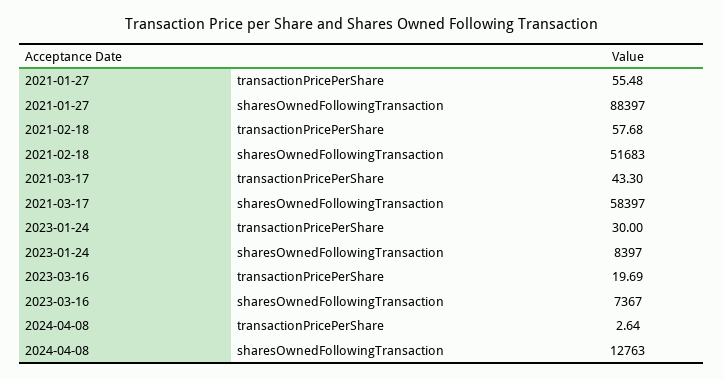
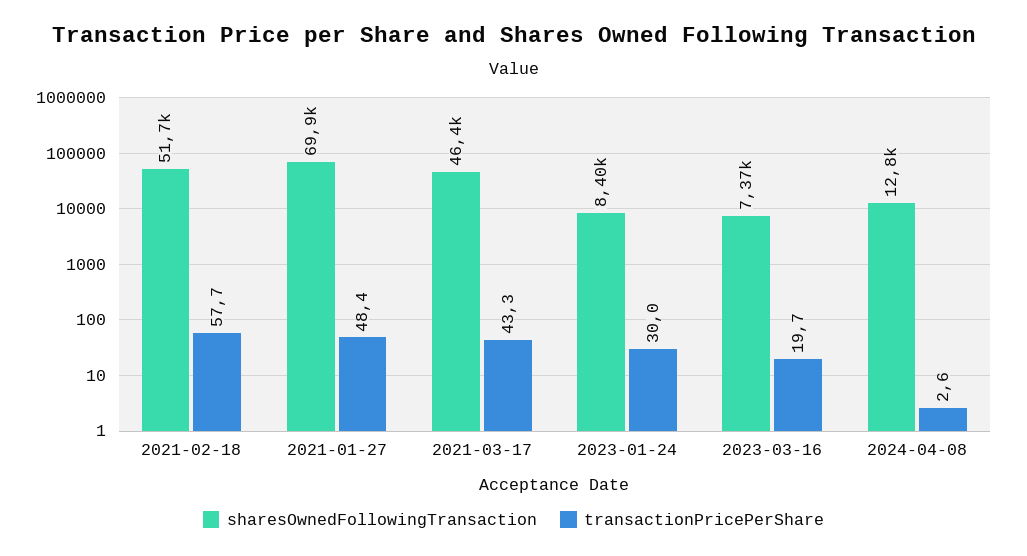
transactionPricePerShare, 2021-01-27: 55.48 -> 48.4
sharesOwnedFollowingTransaction, 2021-01-27: 88397 -> 69900
sharesOwnedFollowingTransaction, 2021-03-17: 58397 -> 46400

